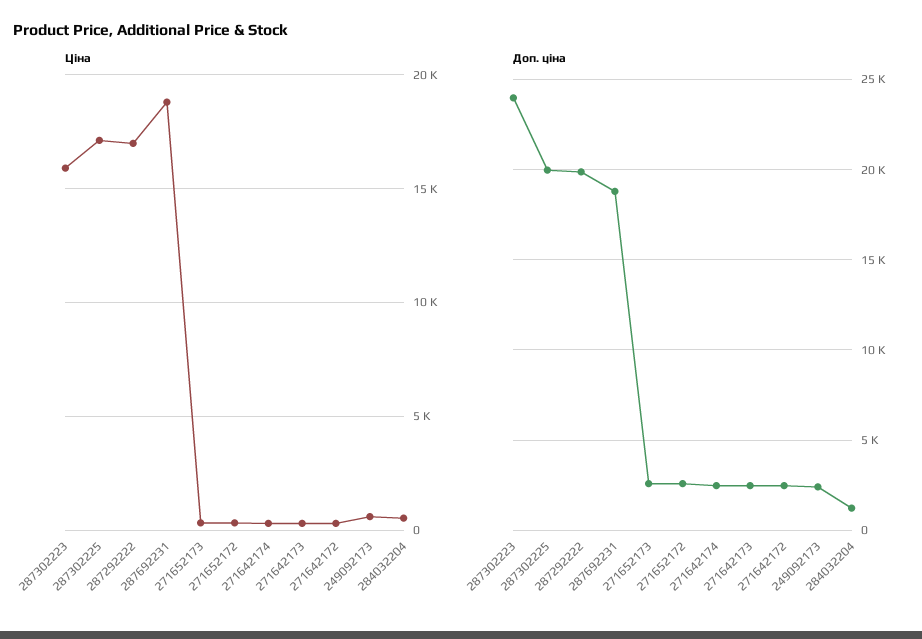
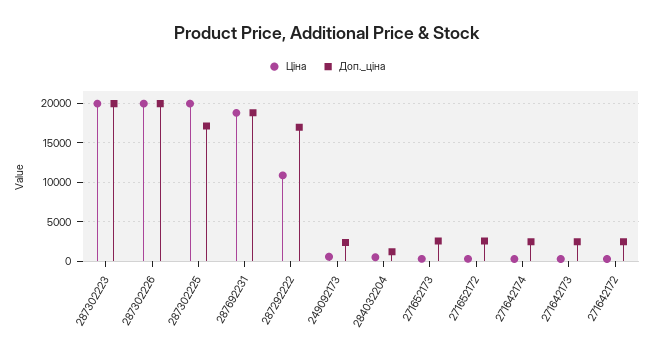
Ціна, 287302223: 16000 -> 20000
Ціна, 287302225: 17000 -> 20000
Ціна, 287292222: 17000 -> 11000
Доп. ціна, 287302223: 24000 -> 20000
Доп. ціна, 287302225: 20000 -> 17000
Доп. ціна, 287292222: 20000 -> 17000
Ціна, 287302226: none -> 20000
Доп. ціна, 287302226: none -> 20000

